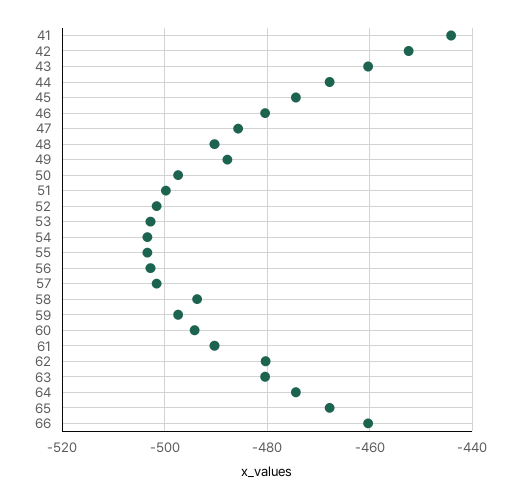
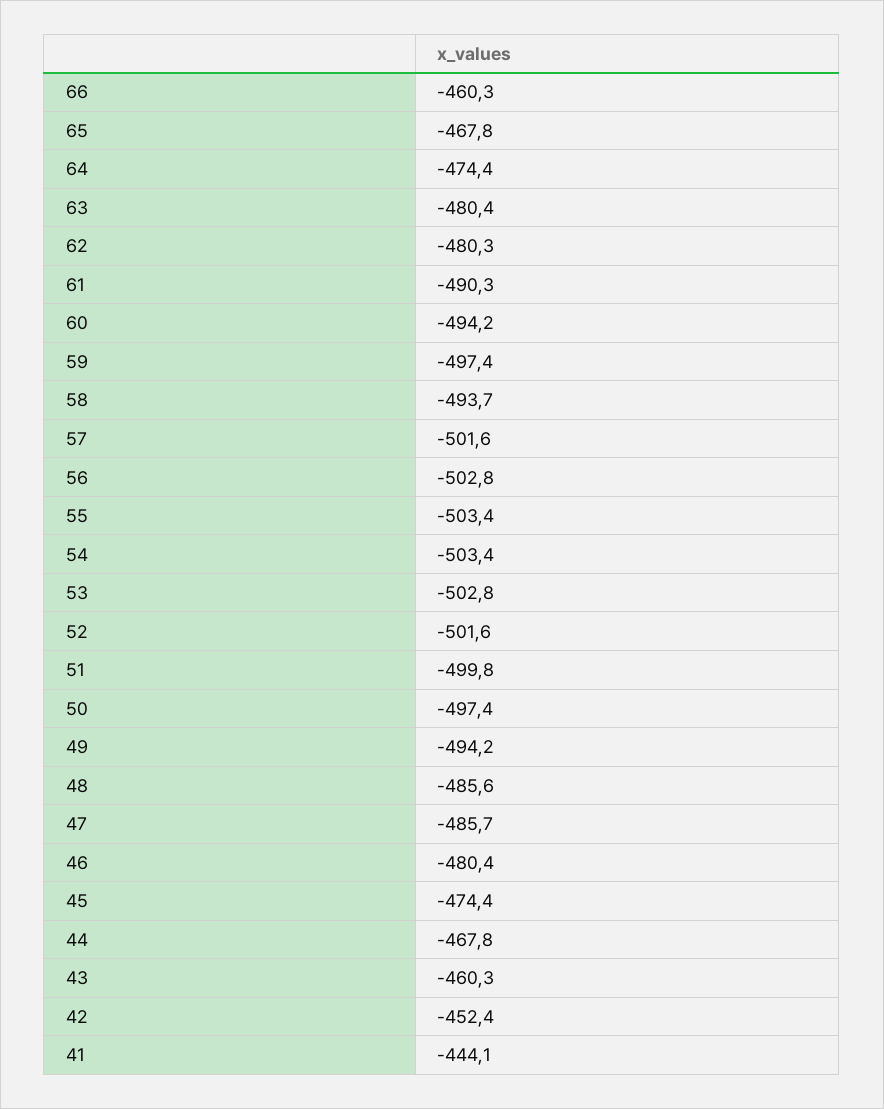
48: -490 -> -485.6
49: -488 -> -494.2

